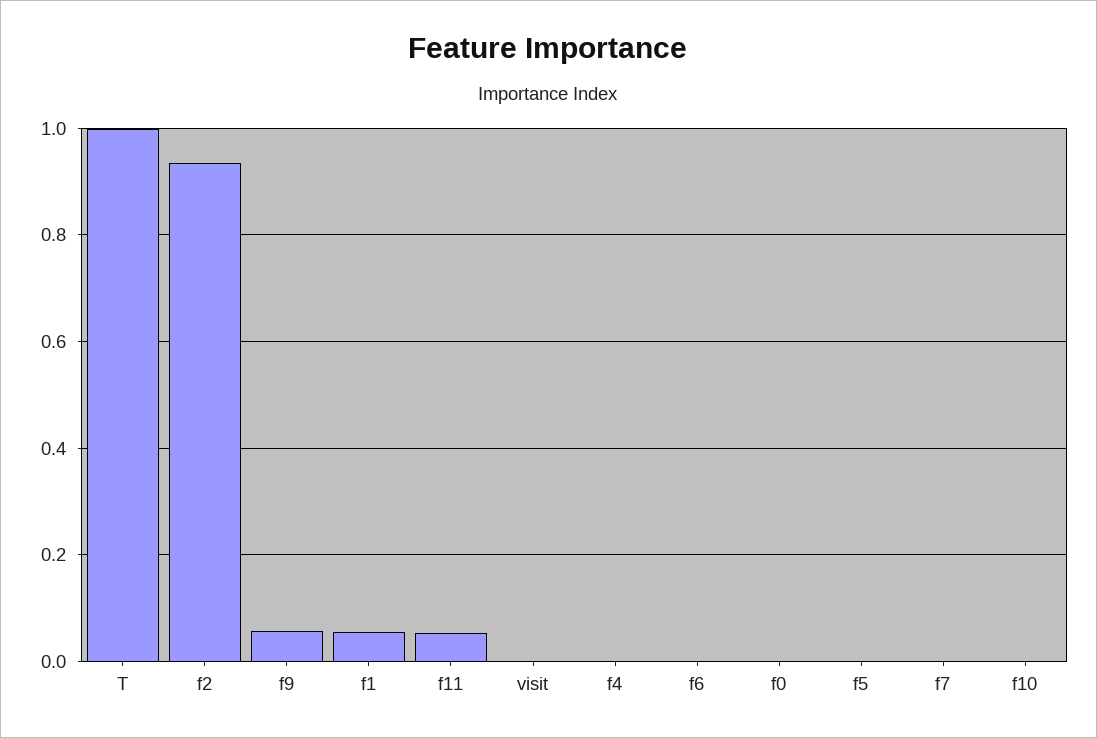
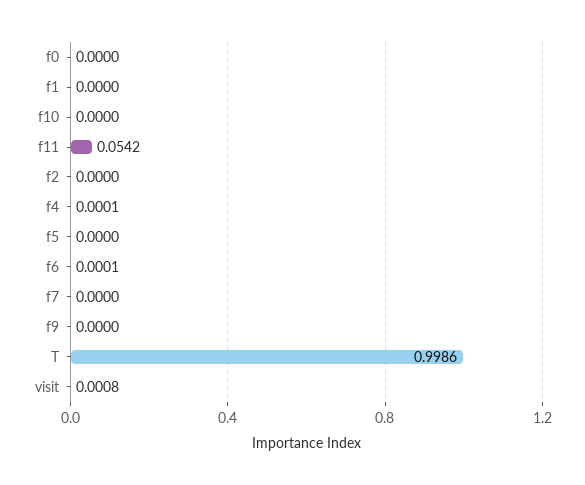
f2: 0.94 -> 0
f9: 0.06 -> 0
f1: 0.06 -> 0

